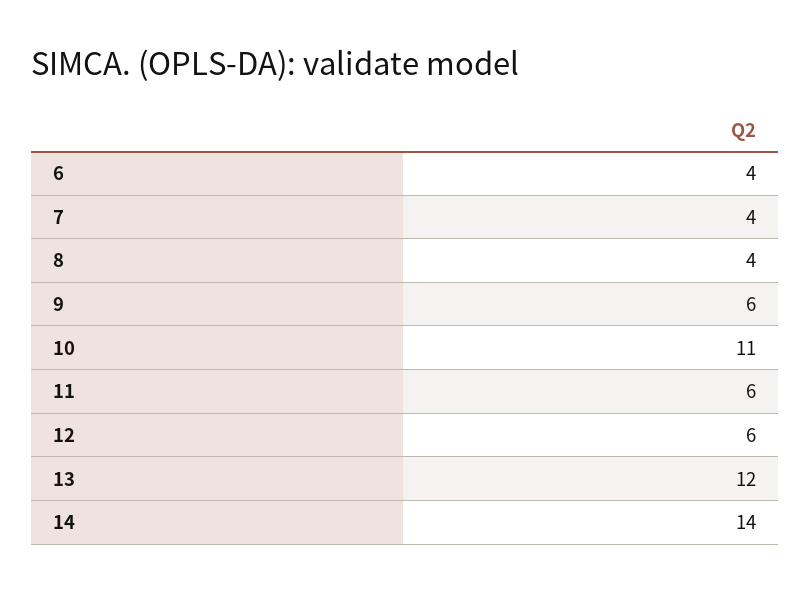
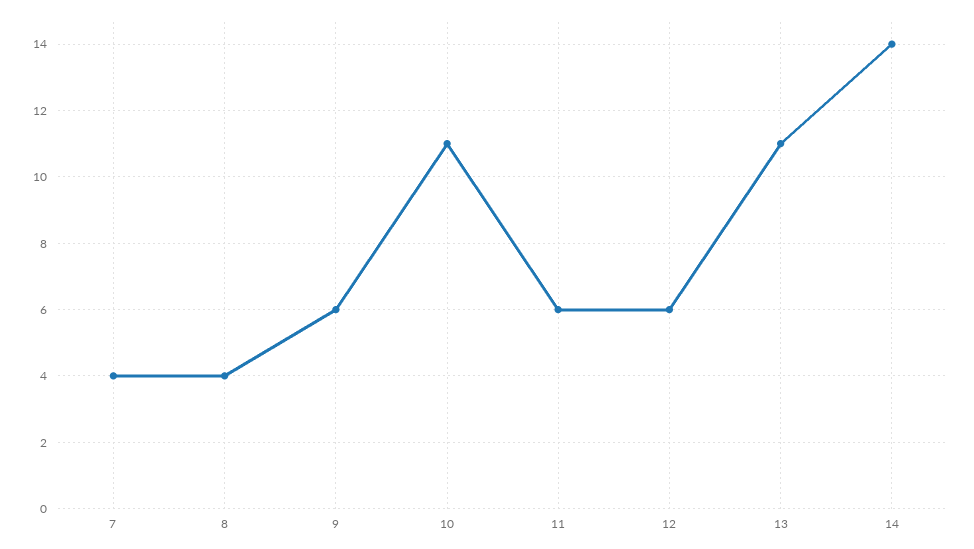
6: 4 -> none
13: 12 -> 11

